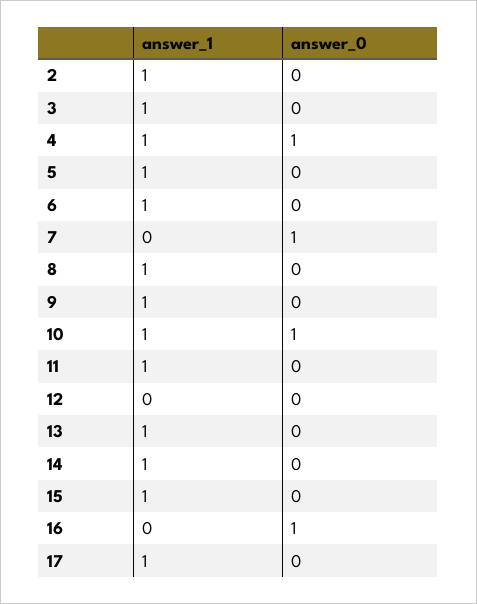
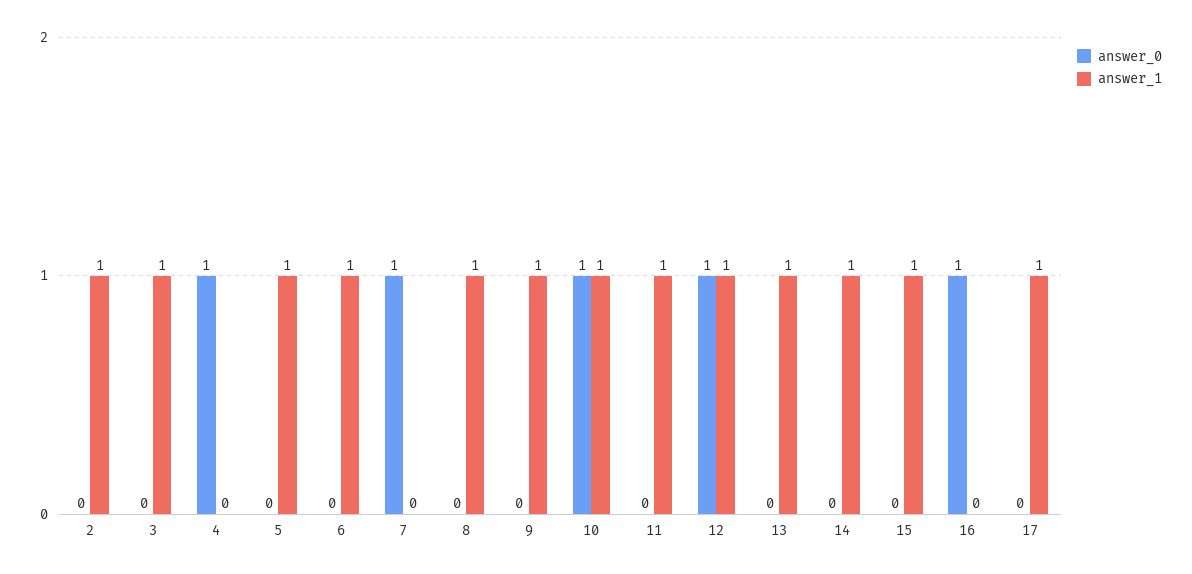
answer_1, 4: 1 -> 0
answer_1, 12: 0 -> 1
answer_0, 12: 0 -> 1

